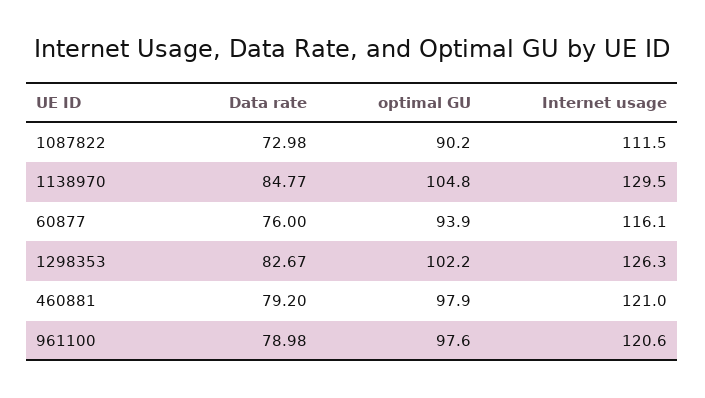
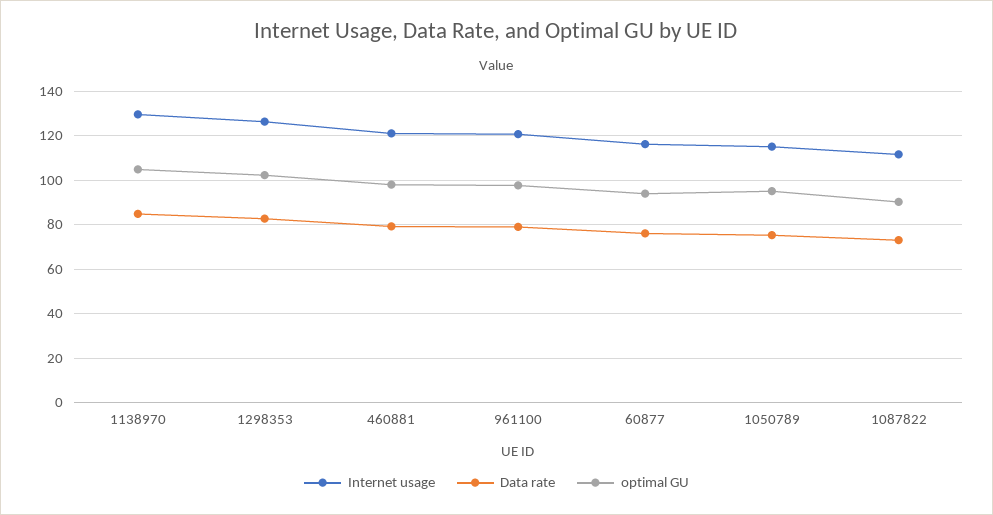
Internet usage, 1050789: none -> 115
Data rate, 1050789: none -> 75
optimal GU, 1050789: none -> 95

